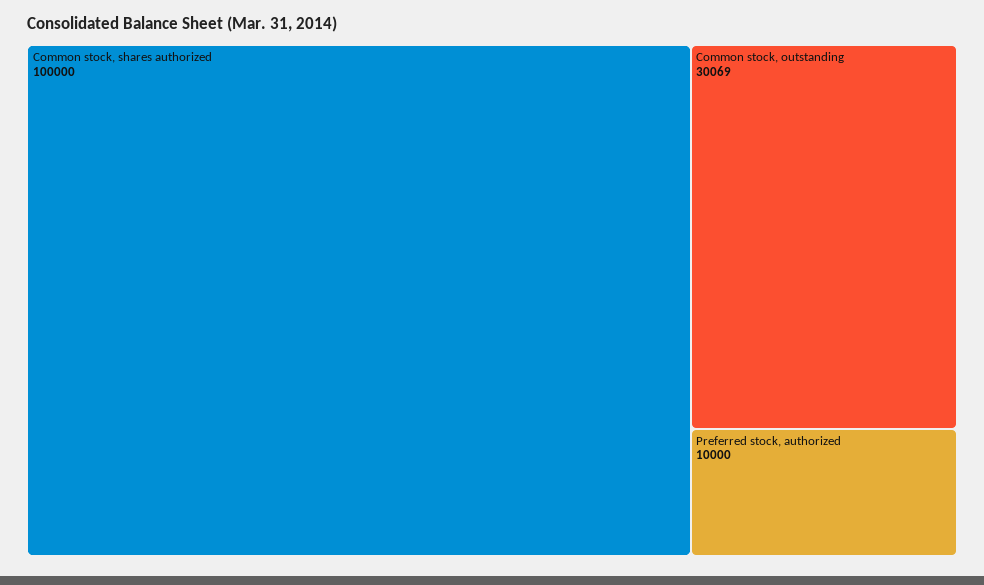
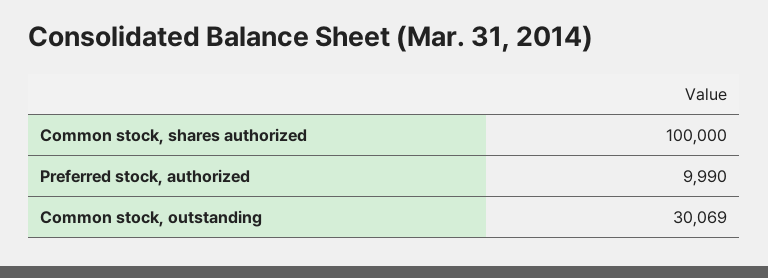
Preferred stock, authorized: 10000 -> 9990

